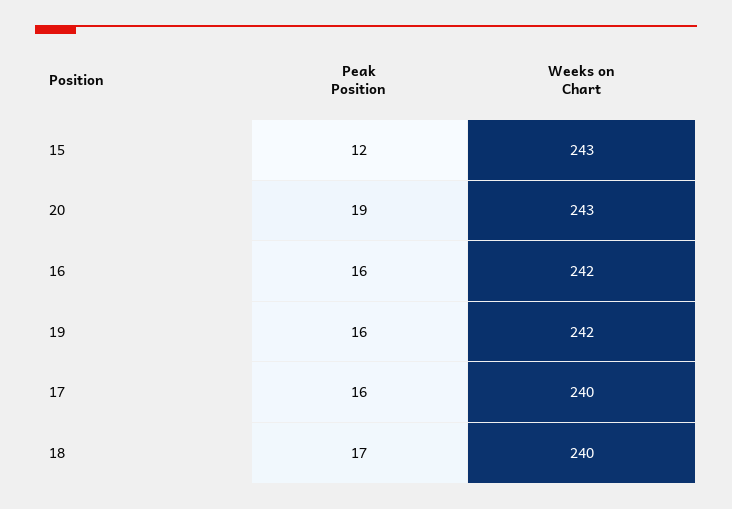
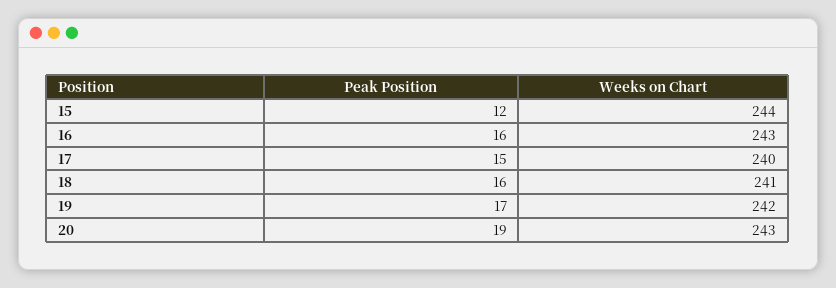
Weeks on Chart, 15: 243 -> 244
Weeks on Chart, 16: 242 -> 243
Peak Position, 19: 16 -> 17
Peak Position, 17: 16 -> 15
Peak Position, 18: 17 -> 16
Weeks on Chart, 18: 240 -> 241

